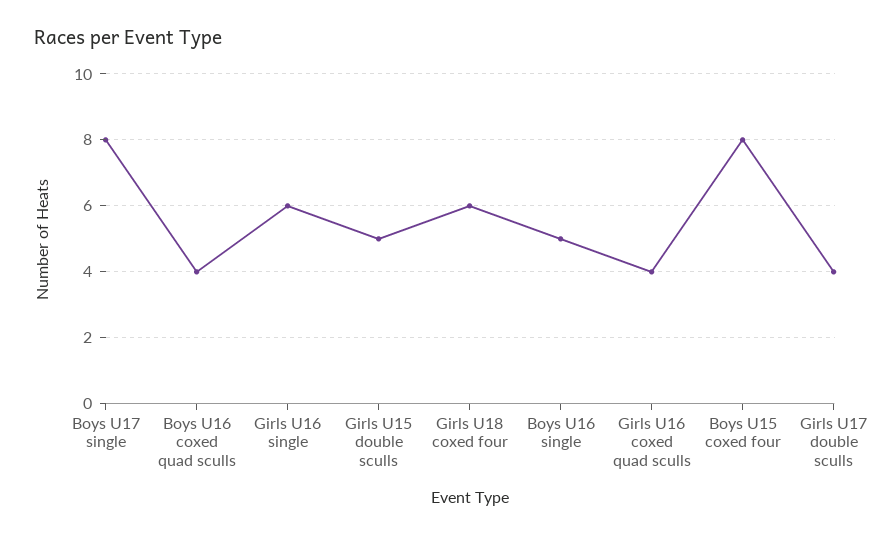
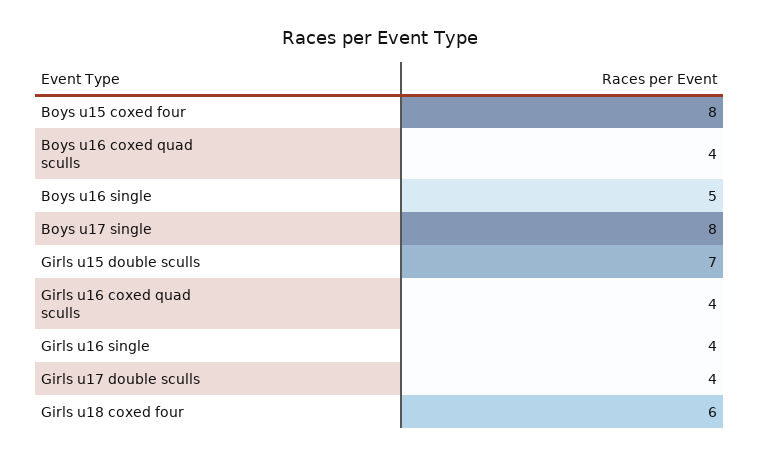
Girls U16 single: 6 -> 4
Girls U15 double sculls: 5 -> 7

